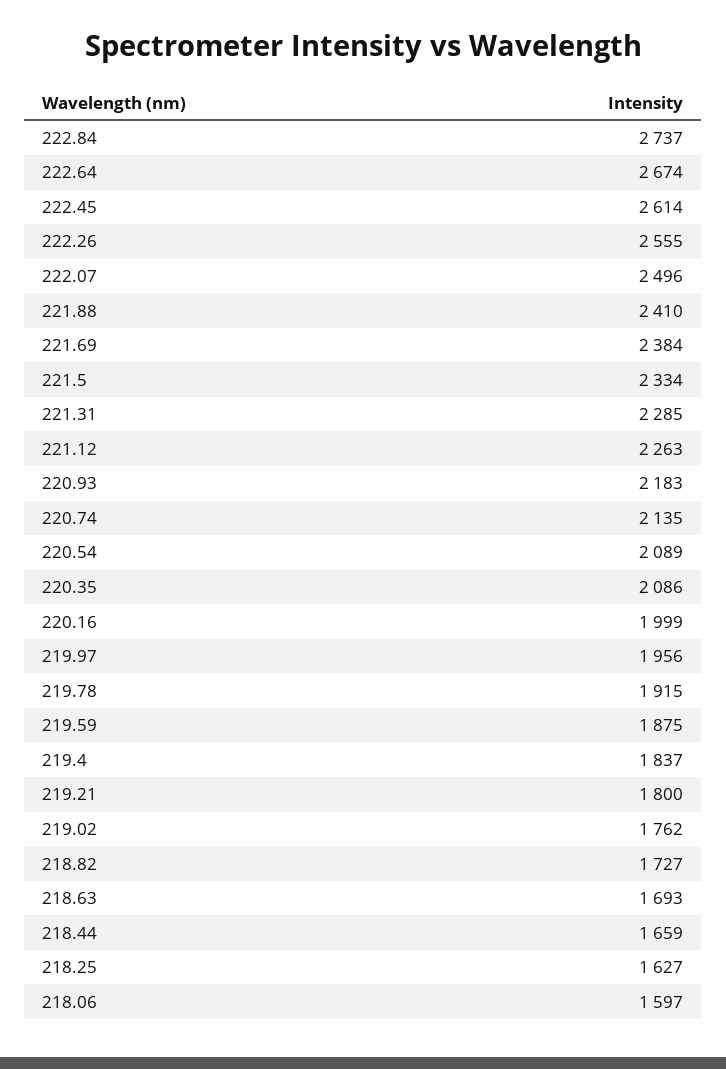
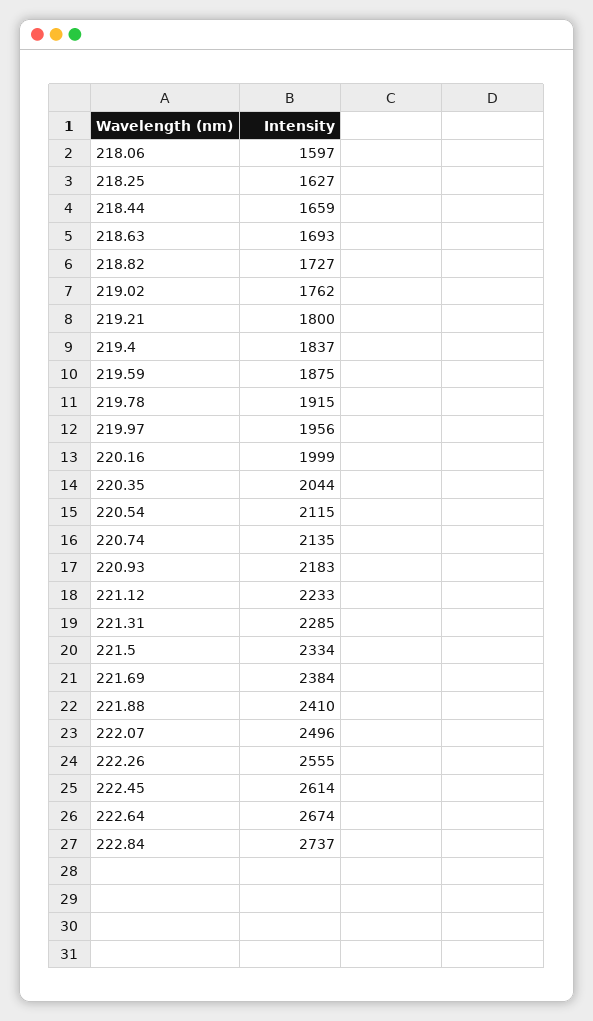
221.12: 2263 -> 2233
220.54: 2089 -> 2115
220.35: 2086 -> 2044

